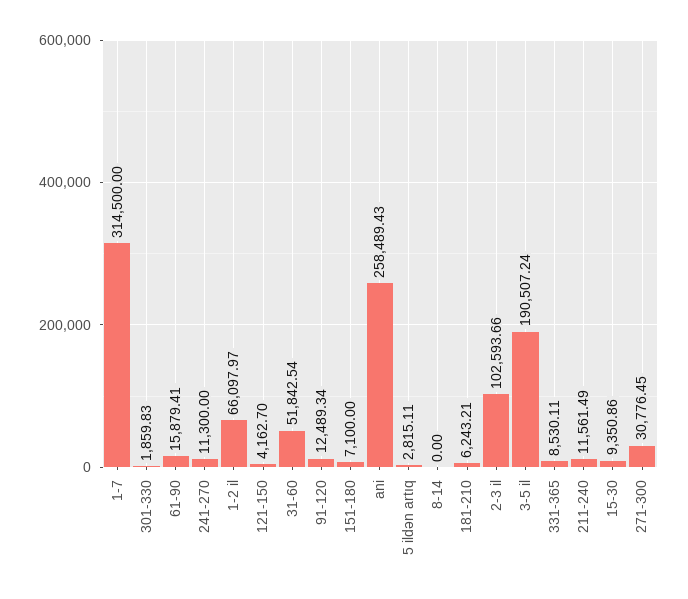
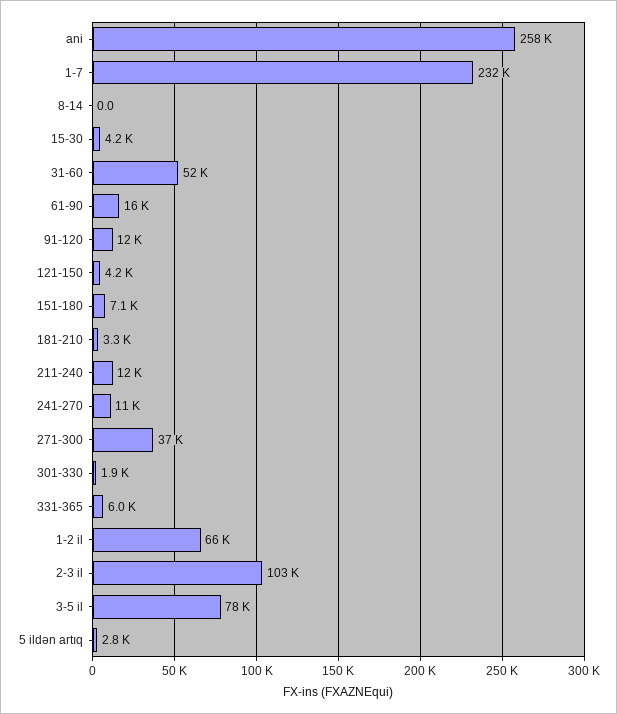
1-7: 314500 -> 232000
181-210: 6243.21 -> 3300
3-5 il: 190507.24 -> 78000
331-365: 8530.11 -> 6000
15-30: 9350.86 -> 4200
271-300: 30776.45 -> 37000

